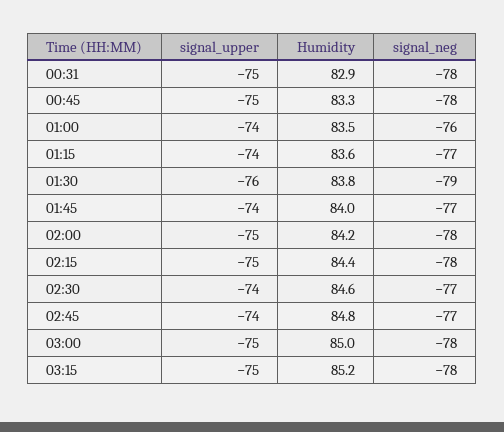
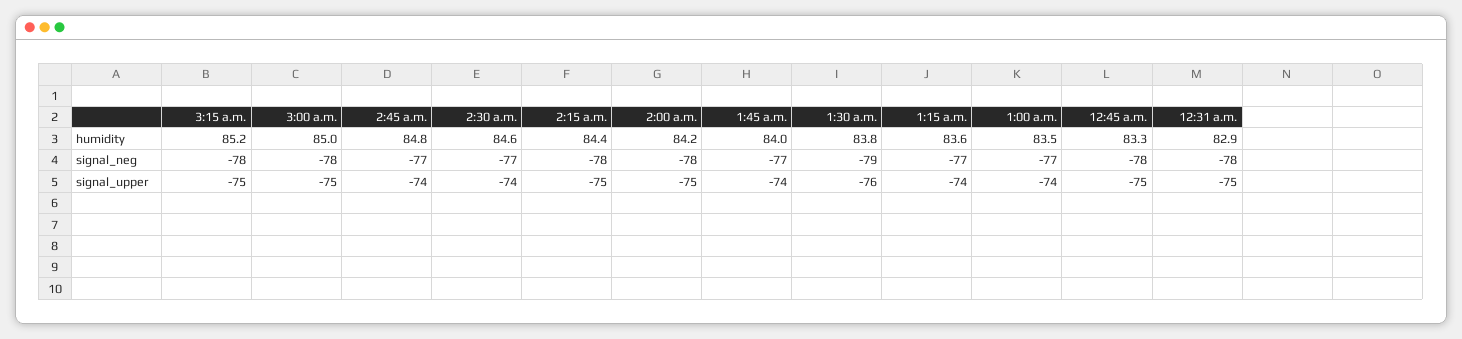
signal_neg, 01:00: -76 -> -77

